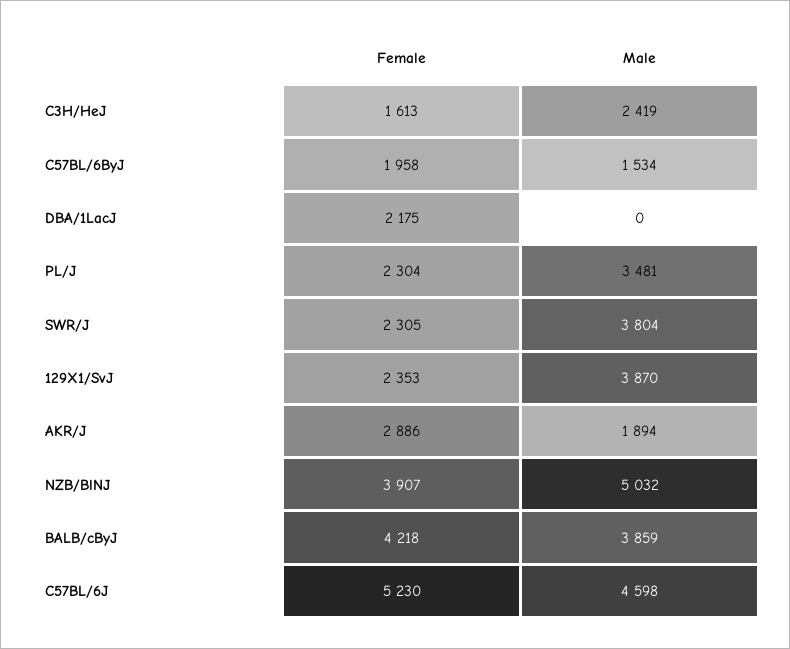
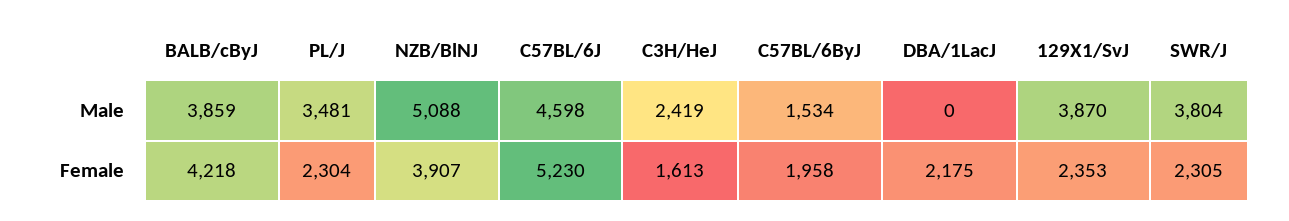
Female, AKR/J: 2886 -> none
Male, AKR/J: 1894 -> none
Male, NZB/BlNJ: 5032 -> 5088

